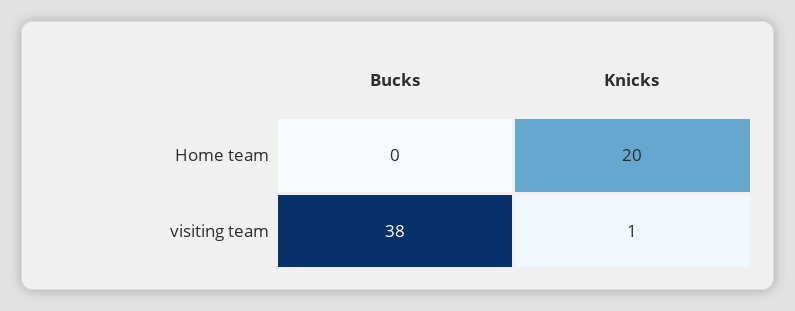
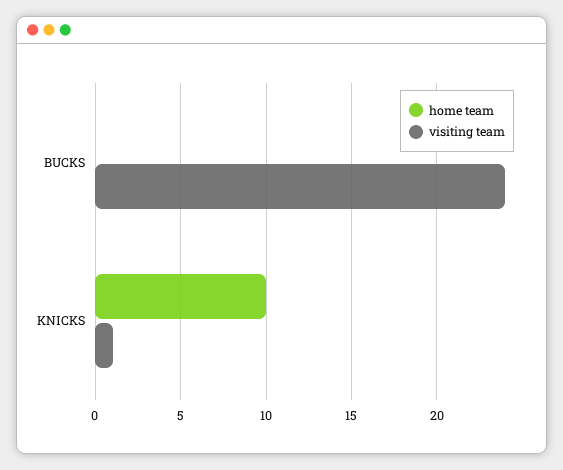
Home team, Knicks: 20 -> 10
visiting team, Bucks: 38 -> 24

